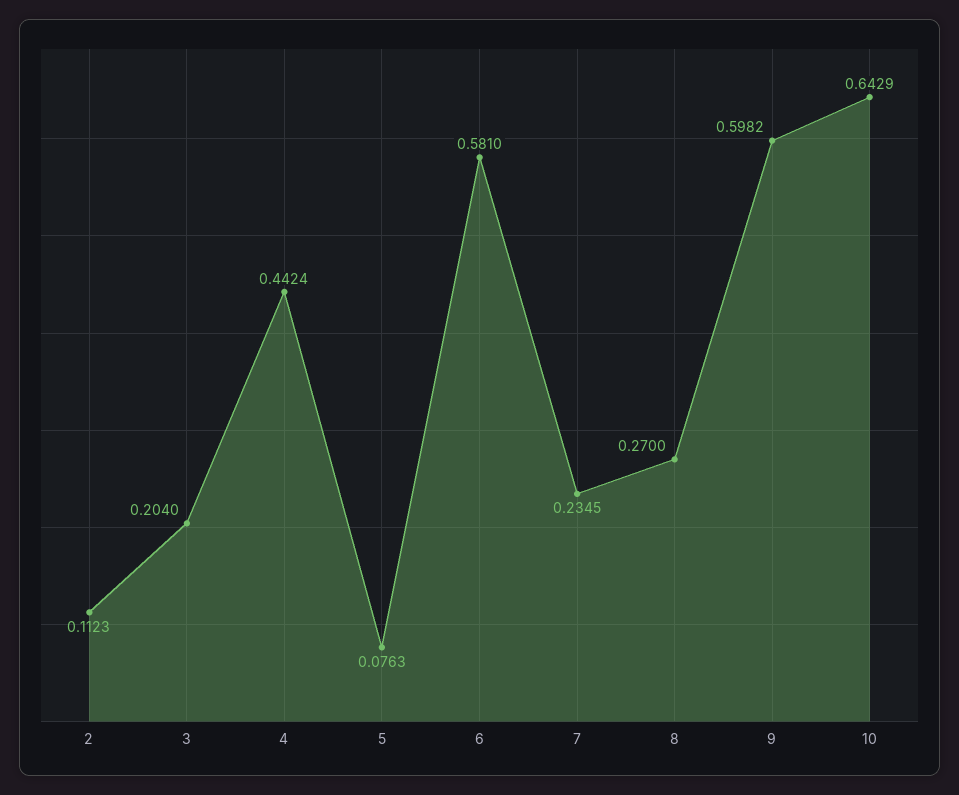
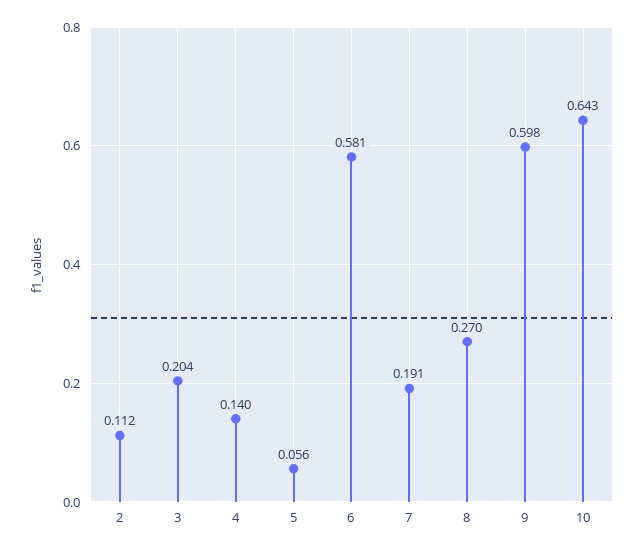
4: 0.4424 -> 0.14
5: 0.0763 -> 0.056
7: 0.2345 -> 0.191

